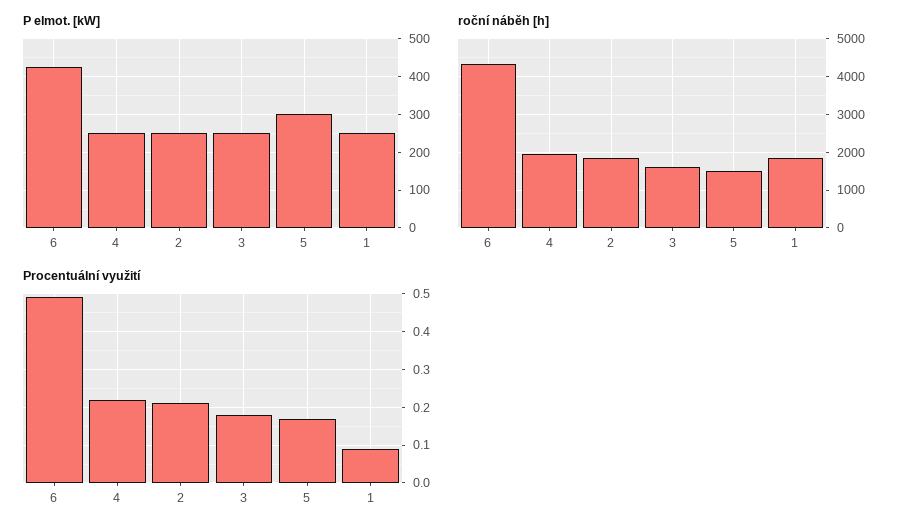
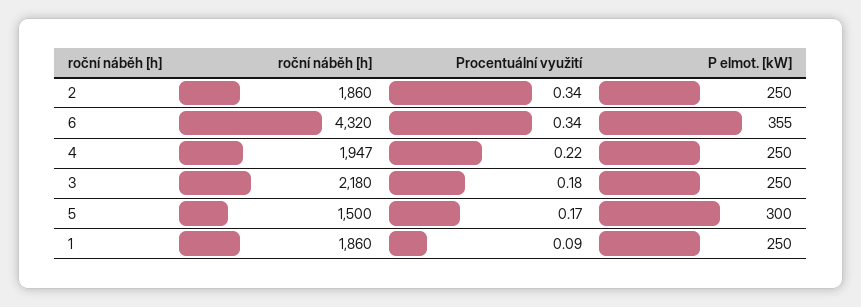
P elmot. [kW], 6: 420 -> 355
roční náběh [h], 3: 1600 -> 2180
Procentuální využití, 6: 0.5 -> 0.34
Procentuální využití, 2: 0.2 -> 0.34

